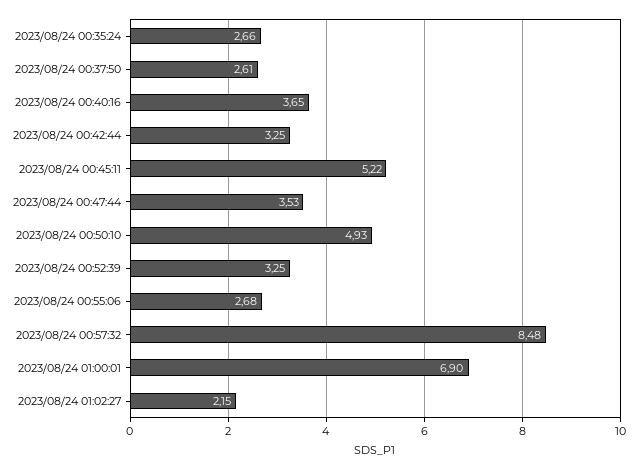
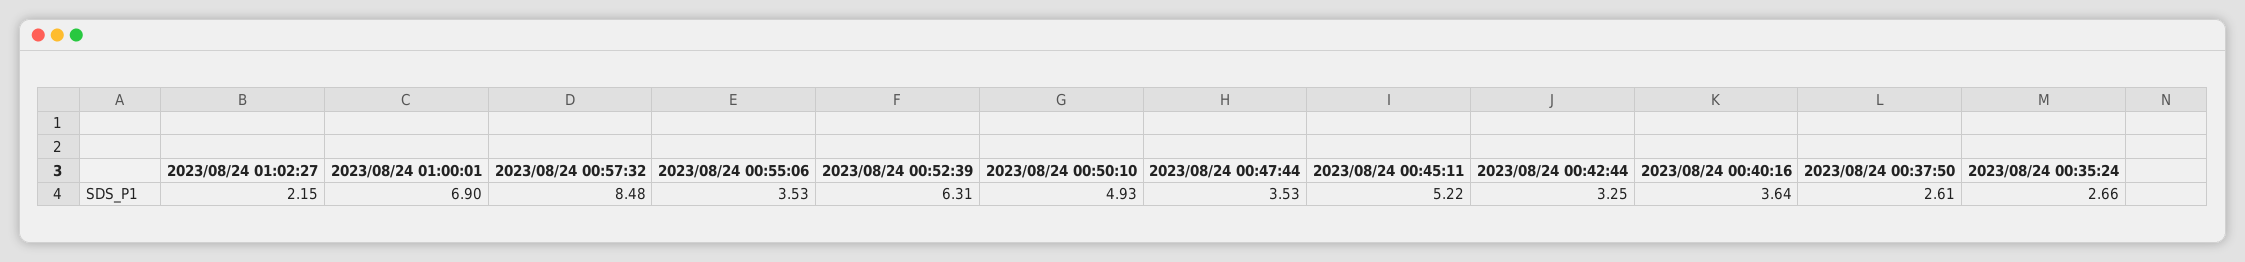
2023/08/24 00:40:16: 3.65 -> 3.64
2023/08/24 00:52:39: 3.25 -> 6.31
2023/08/24 00:55:06: 2.68 -> 3.53

